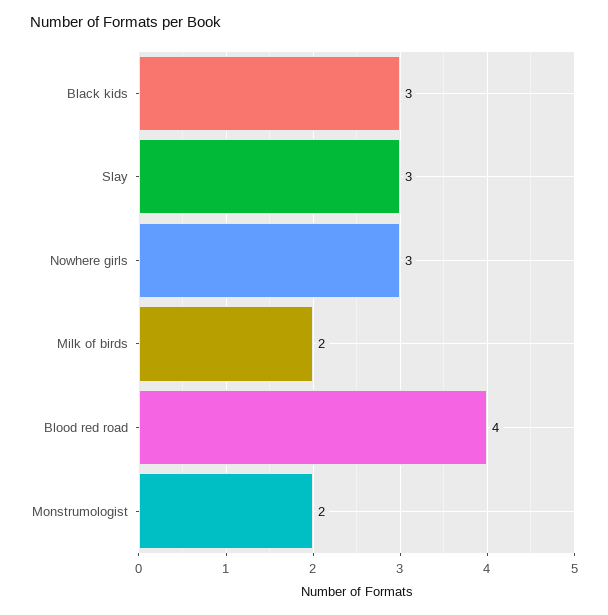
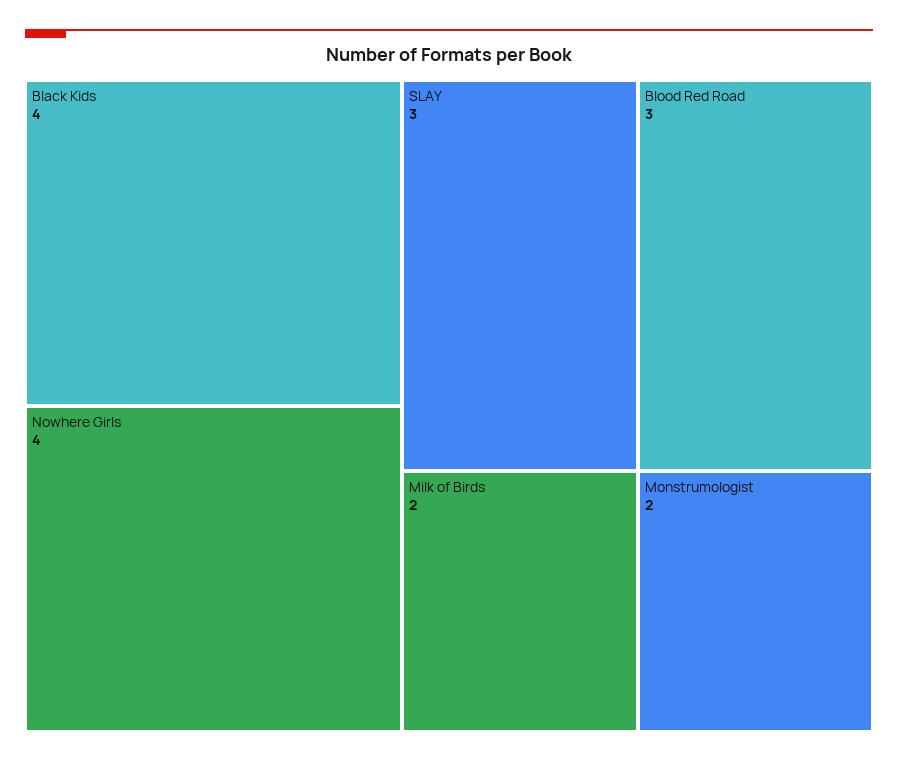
Black kids: 3 -> 4
Nowhere girls: 3 -> 4
Blood red road: 4 -> 3

